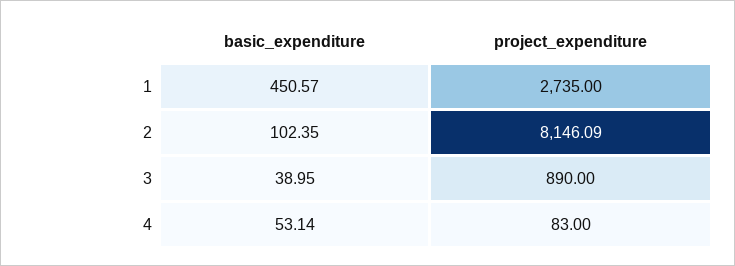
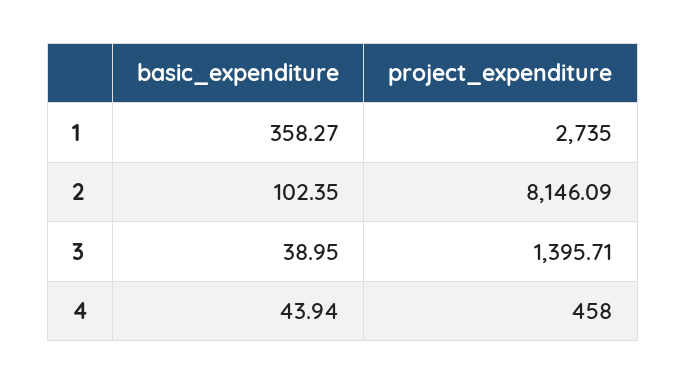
basic_expenditure, 1: 450.57 -> 358.27
project_expenditure, 3: 890 -> 1395.71
basic_expenditure, 4: 53.14 -> 43.94
project_expenditure, 4: 83 -> 458

